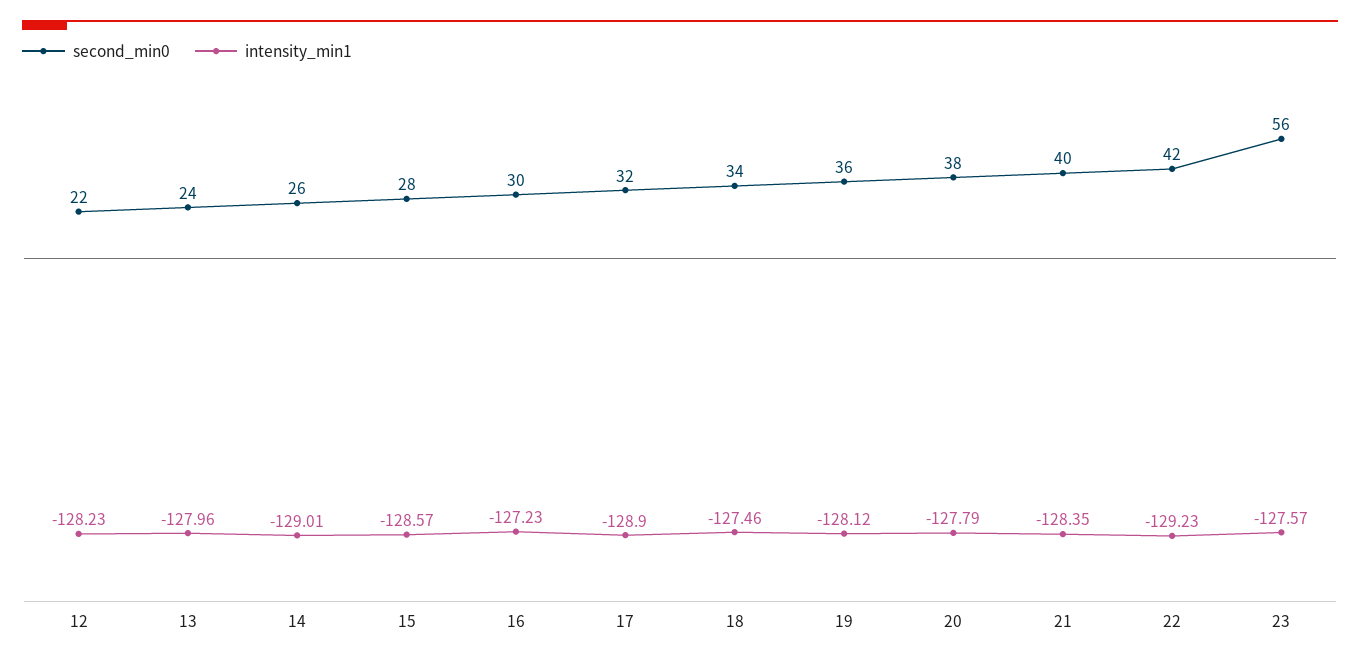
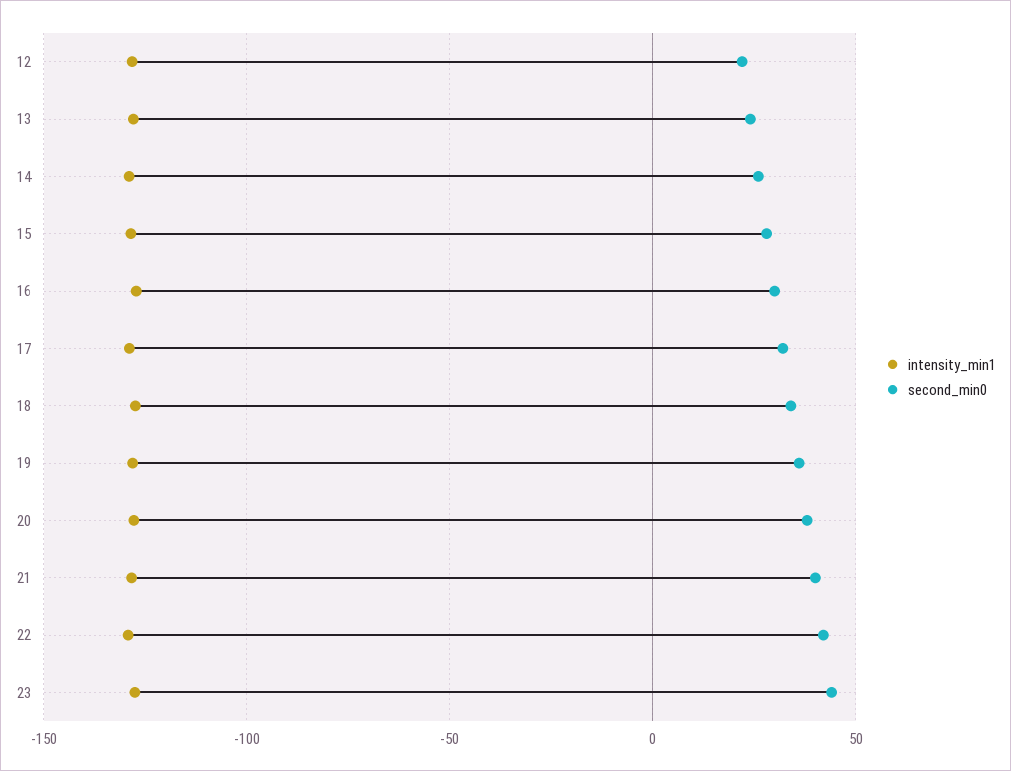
second_min0, 23: 56 -> 45

